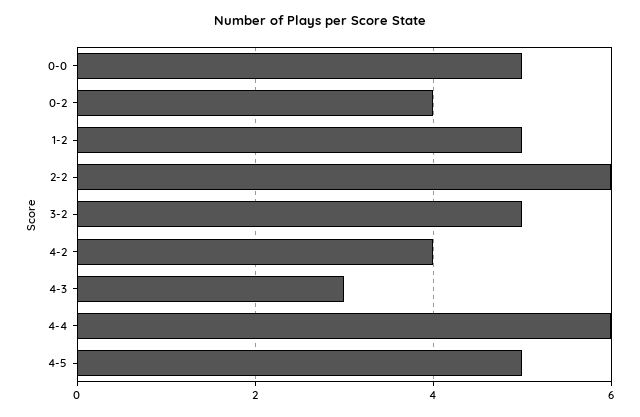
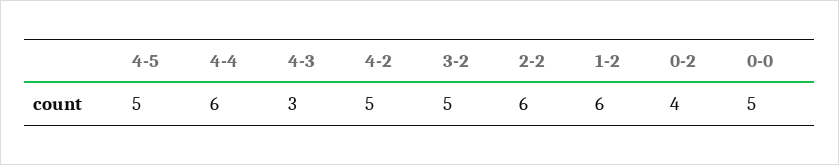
1-2: 5 -> 6
4-2: 4 -> 5

